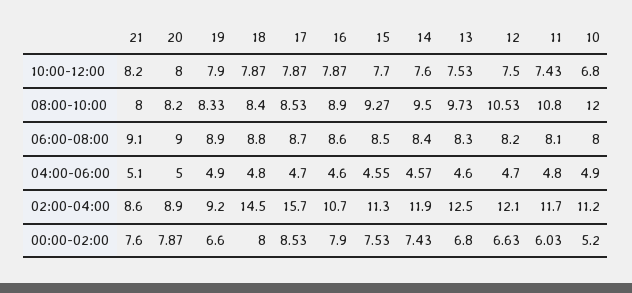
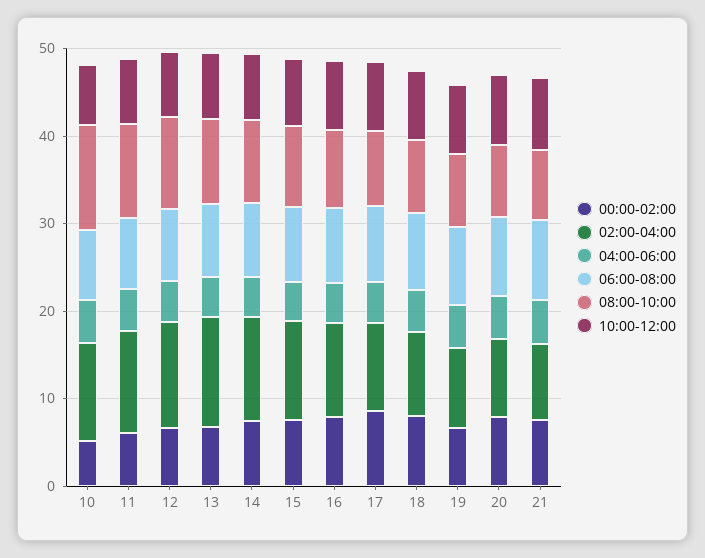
02:00-04:00, 18: 14.5 -> 10
02:00-04:00, 17: 15.7 -> 10

